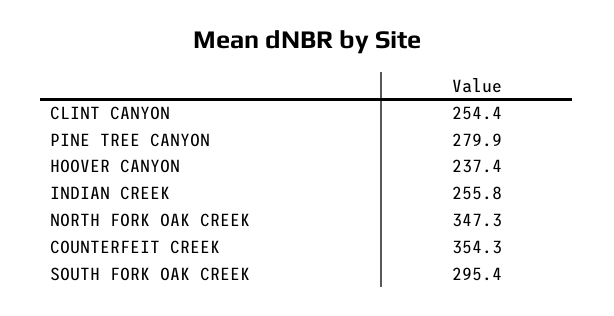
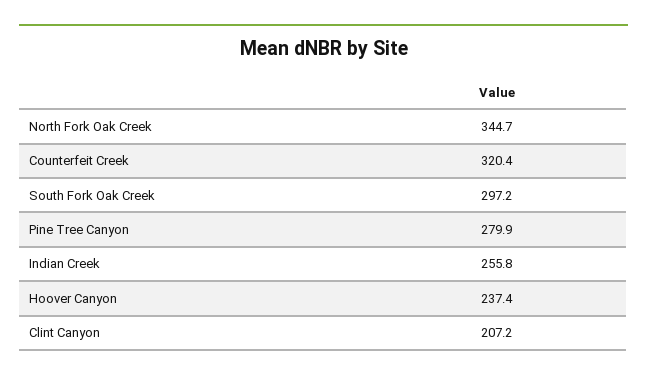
CLINT CANYON: 254.4 -> 207.2
NORTH FORK OAK CREEK: 347.3 -> 344.7
COUNTERFEIT CREEK: 354.3 -> 320.4
SOUTH FORK OAK CREEK: 295.4 -> 297.2

